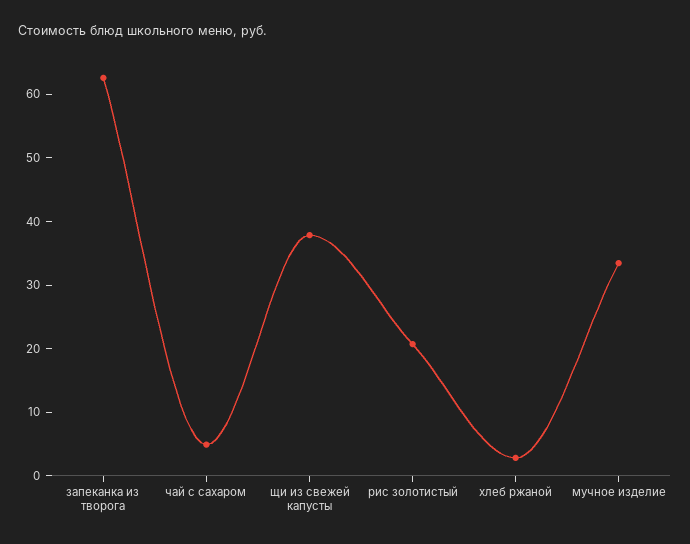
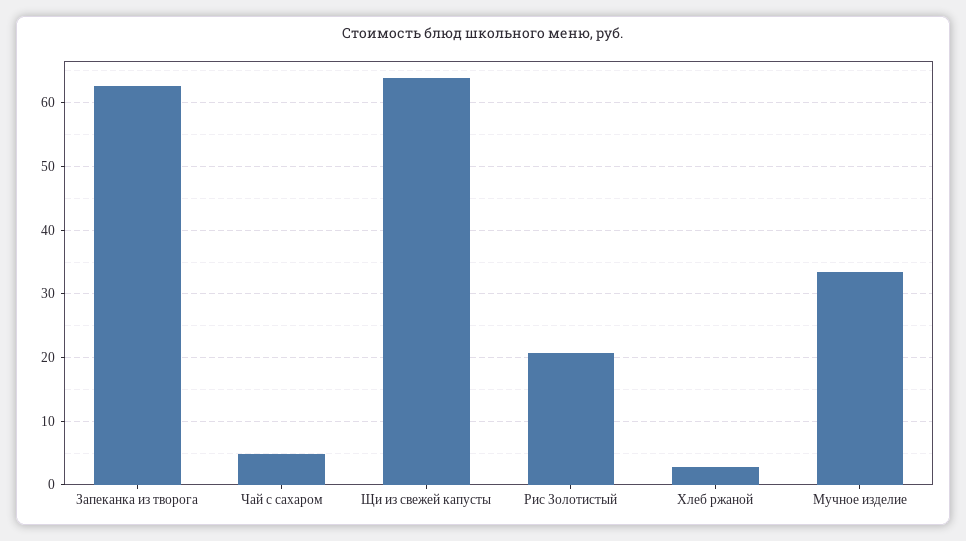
щи из свежей капусты: 38 -> 64

